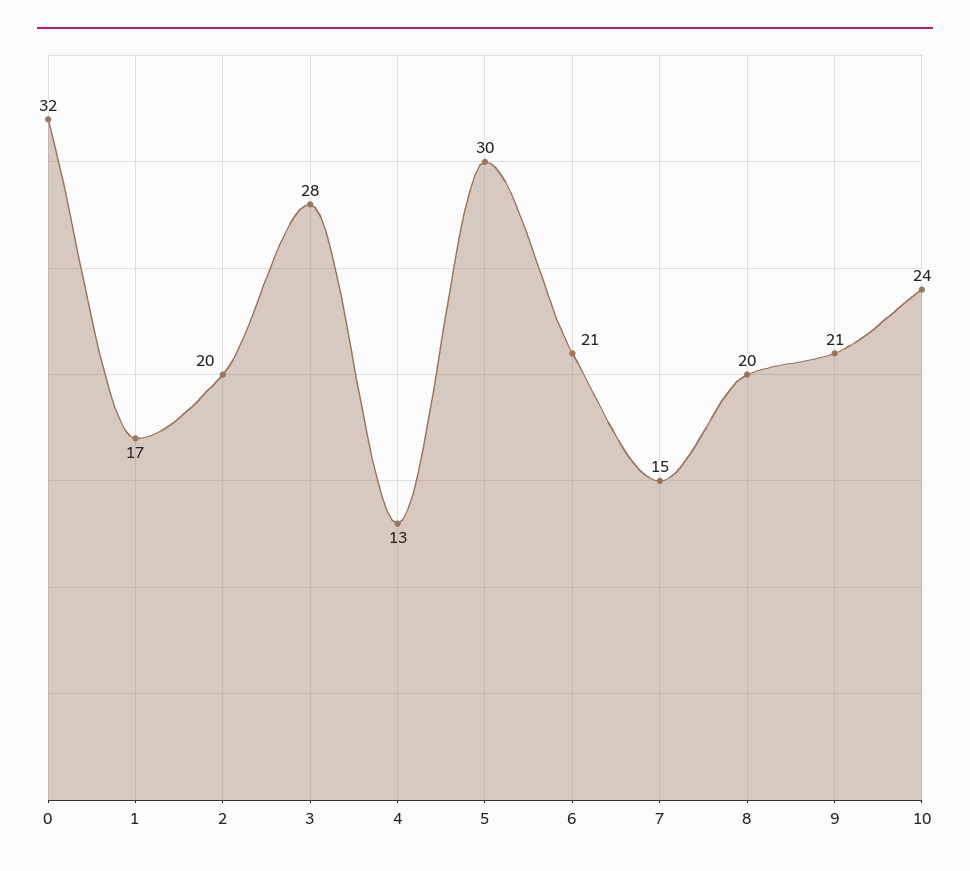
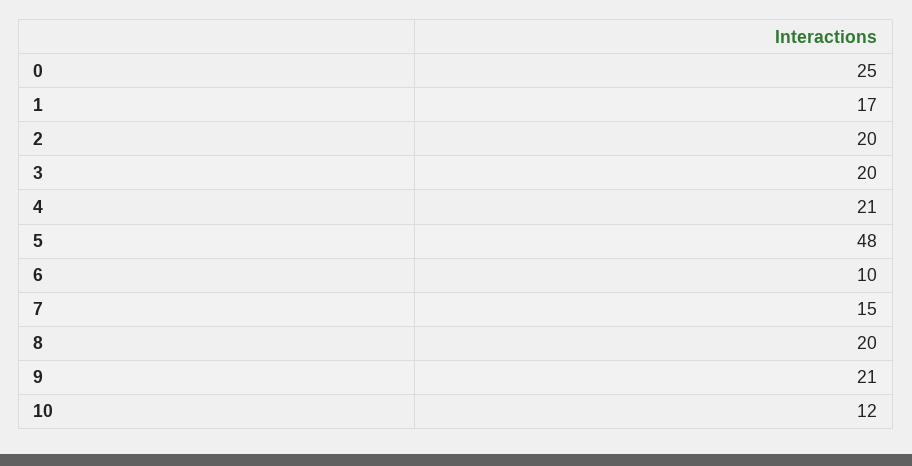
0: 32 -> 25
3: 28 -> 20
4: 13 -> 21
5: 30 -> 48
6: 21 -> 10
10: 24 -> 12

